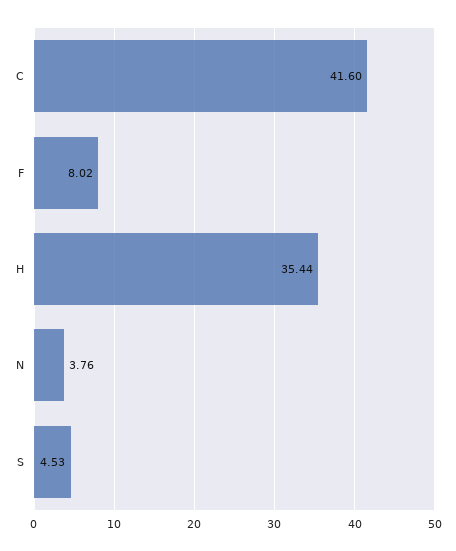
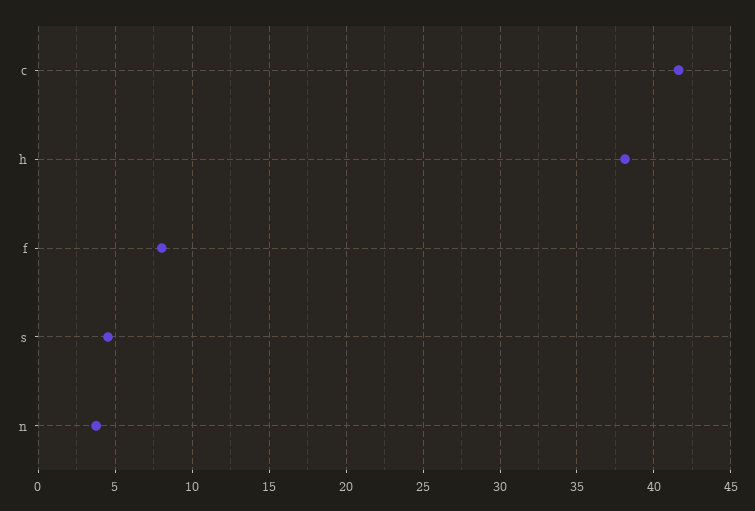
H: 35.44 -> 38

